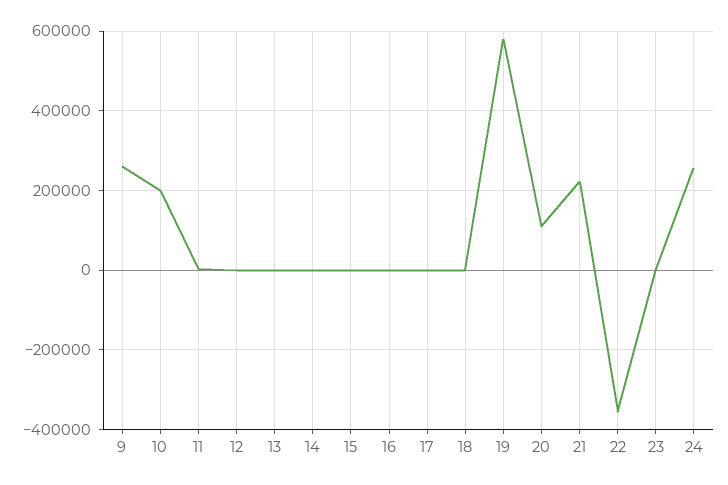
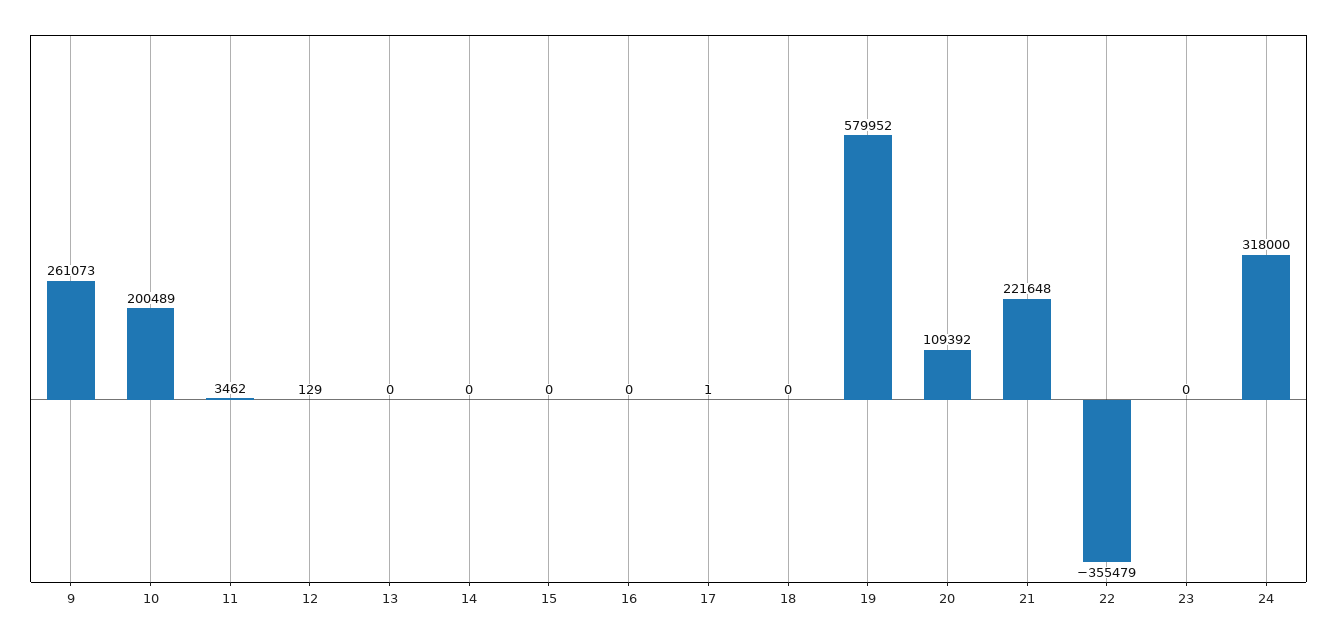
24: 260000 -> 318000

